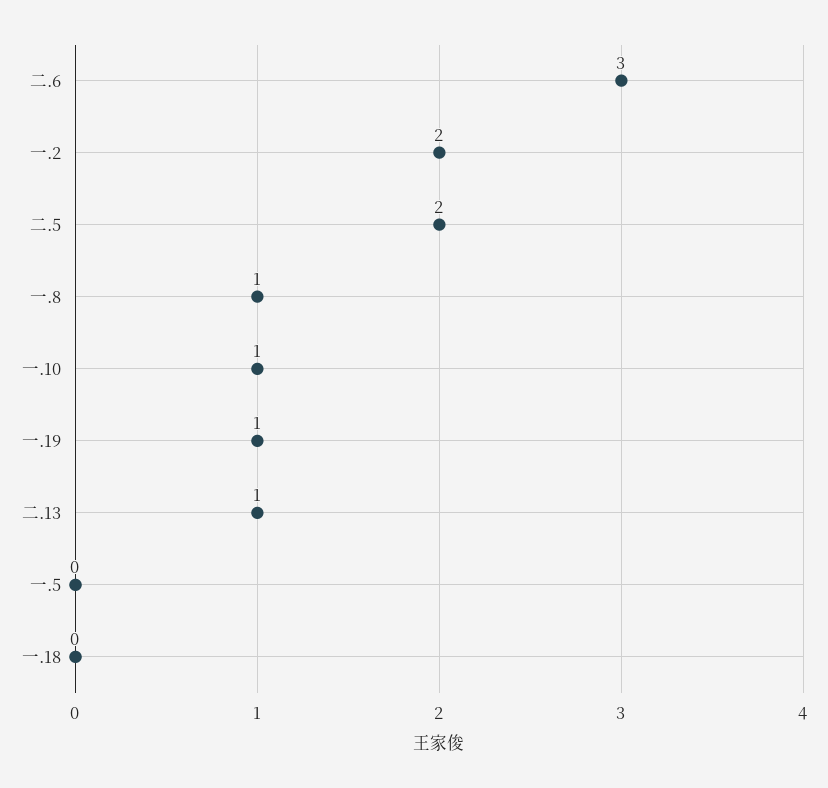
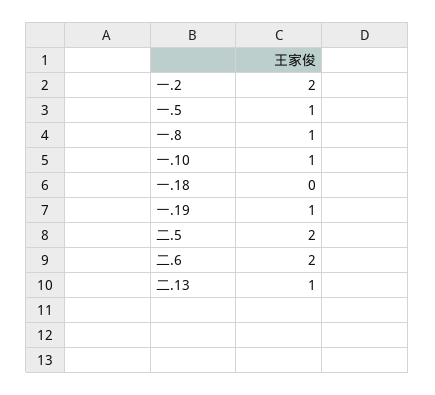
二.6: 3 -> 2
一.5: 0 -> 1

